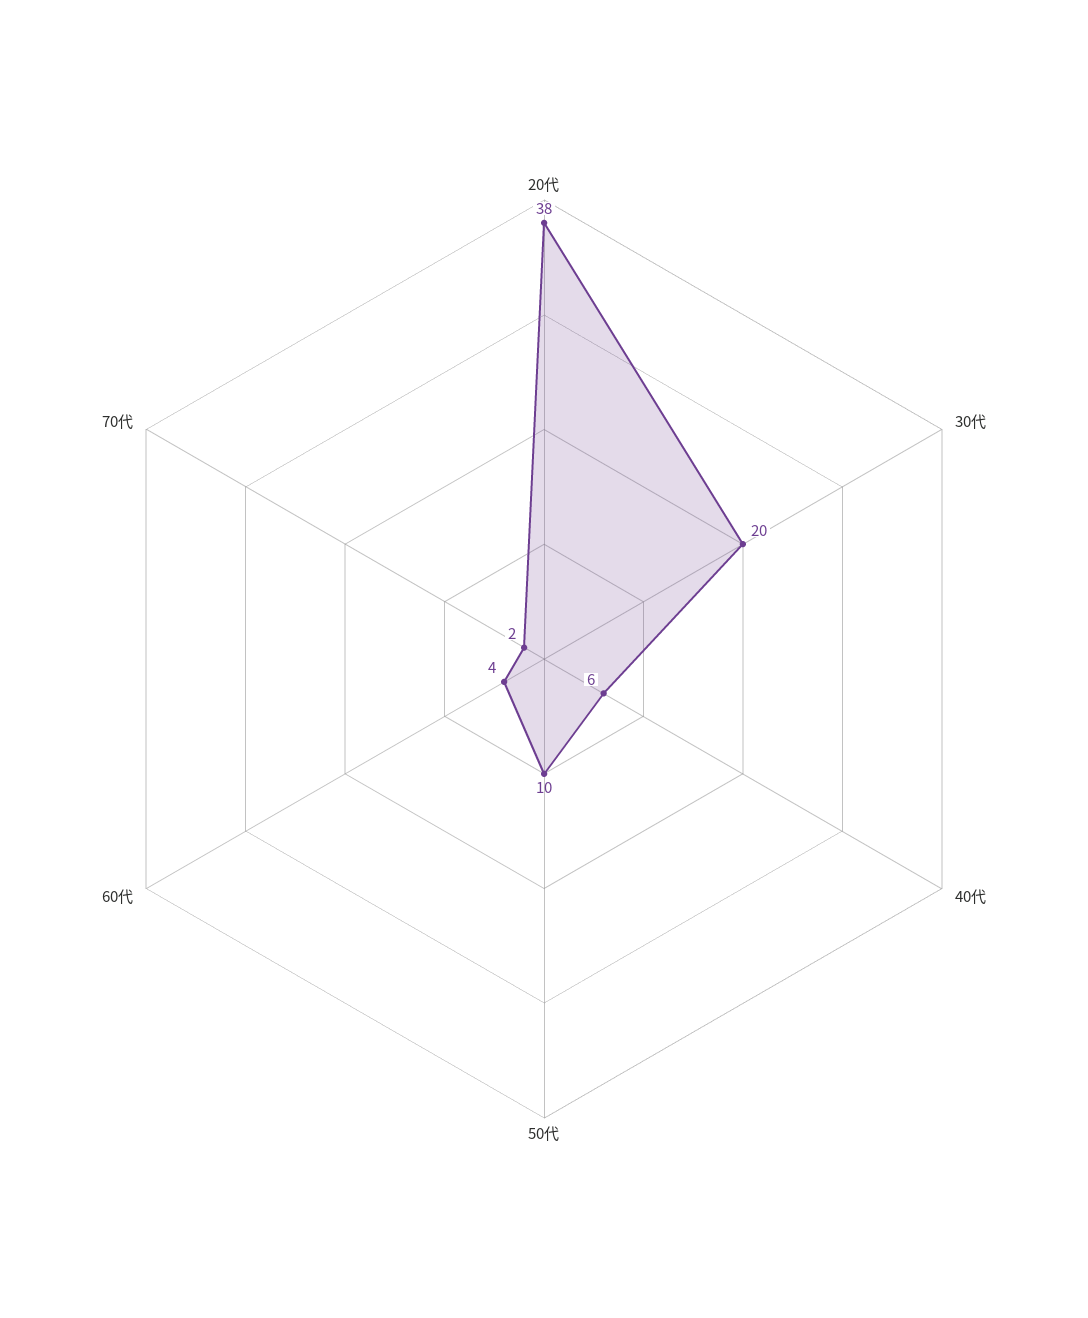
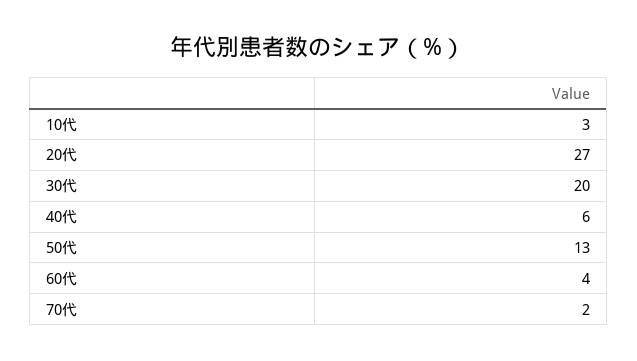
20代: 38 -> 27
50代: 10 -> 13
10代: none -> 3

